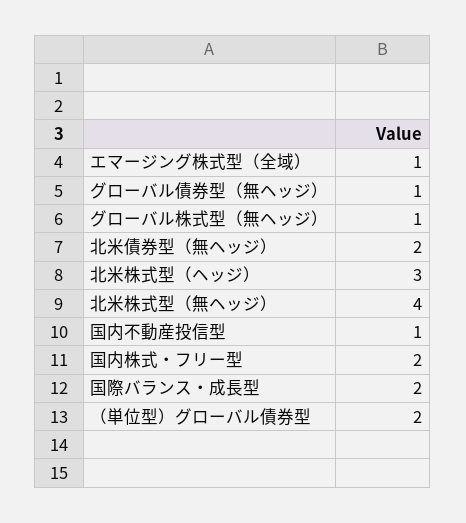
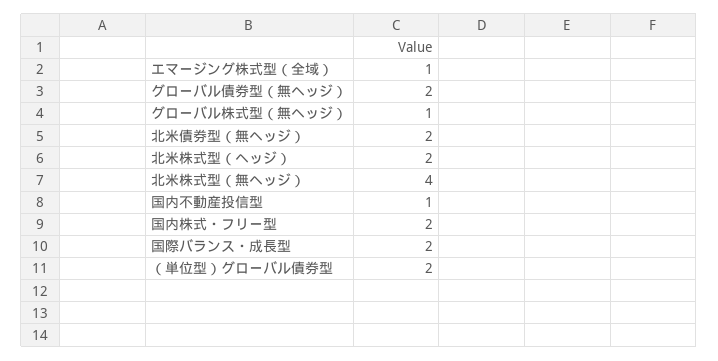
グローバル債券型（無ヘッジ）: 1 -> 2
北米株式型（ヘッジ）: 3 -> 2

